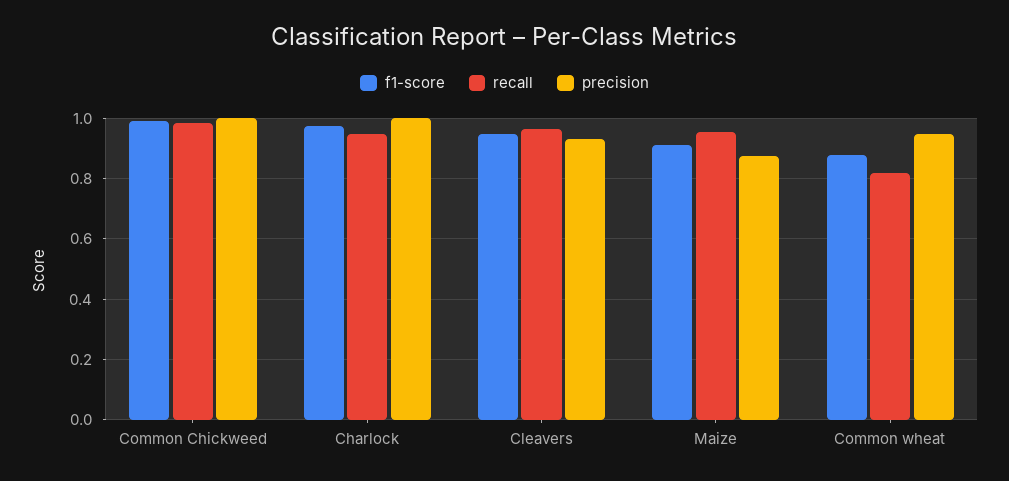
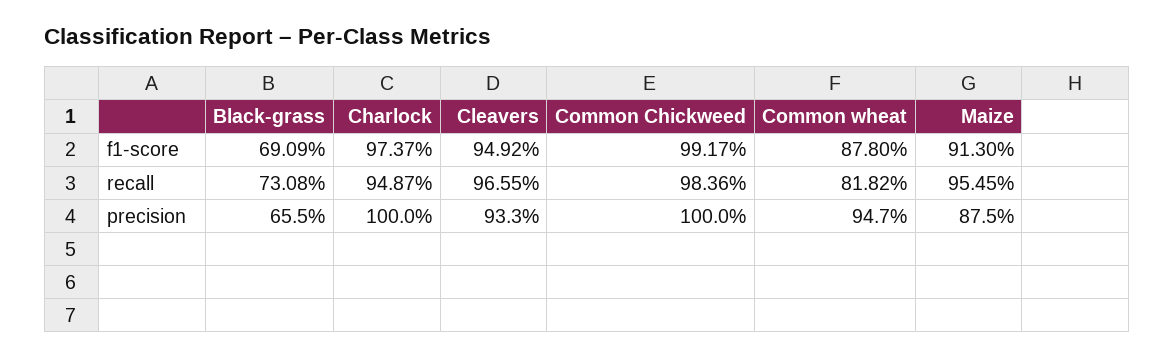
f1-score, Black-grass: none -> 0.6909
recall, Black-grass: none -> 0.7308
precision, Black-grass: none -> 0.655

